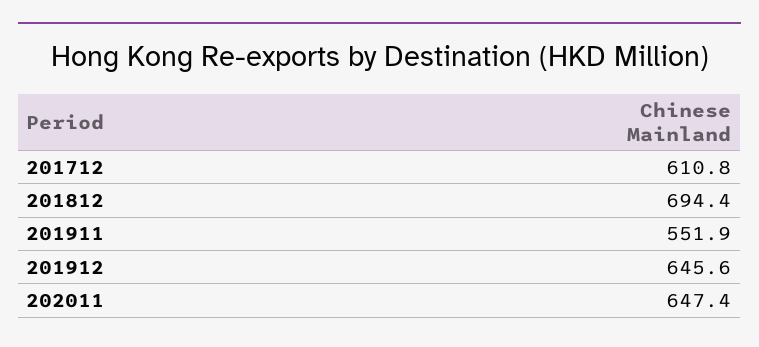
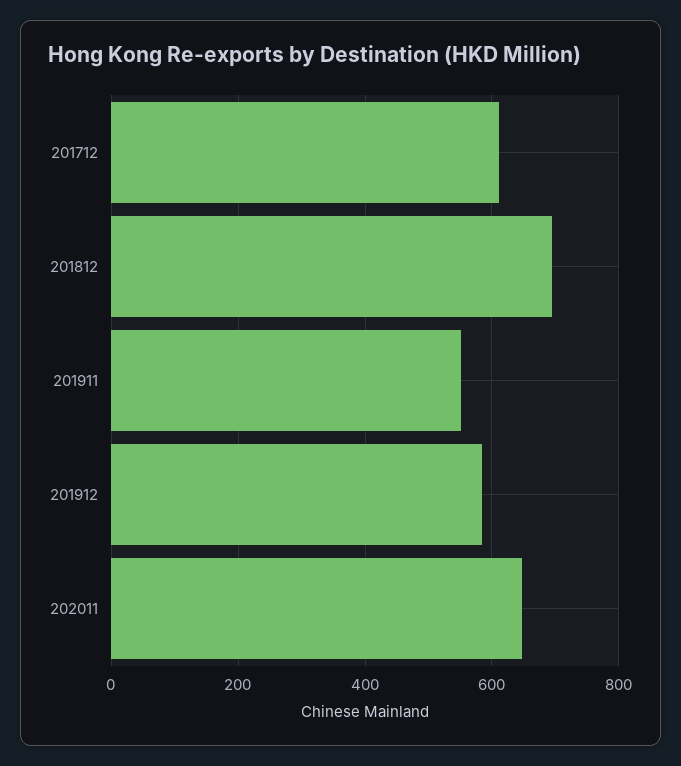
201912: 645.6 -> 580

